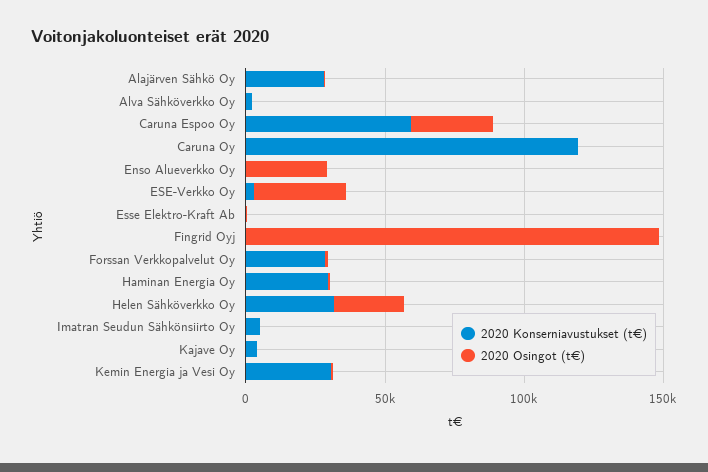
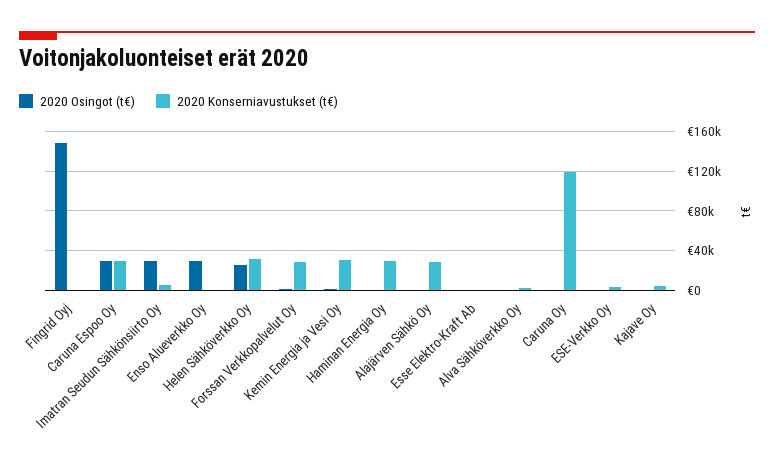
2020 Konserniavustukset (t€), Caruna Espoo Oy: 60000 -> 30000
2020 Osingot (t€), ESE-Verkko Oy: 30000 -> 0
2020 Osingot (t€), Imatran Seudun Sähkönsiirto Oy: 0 -> 30000

